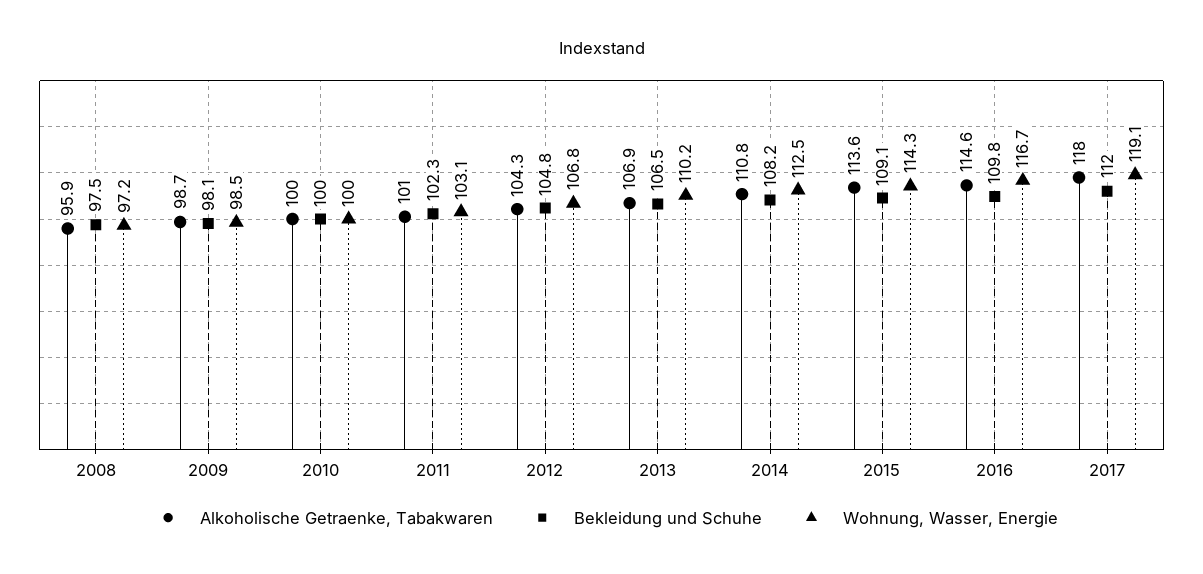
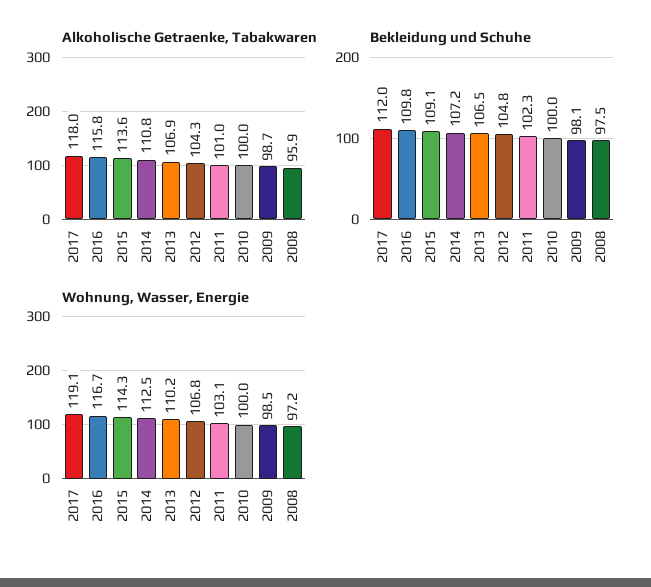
Bekleidung und Schuhe, 2014: 108.2 -> 107.2
Alkoholische Getraenke, Tabakwaren, 2016: 114.6 -> 115.8

